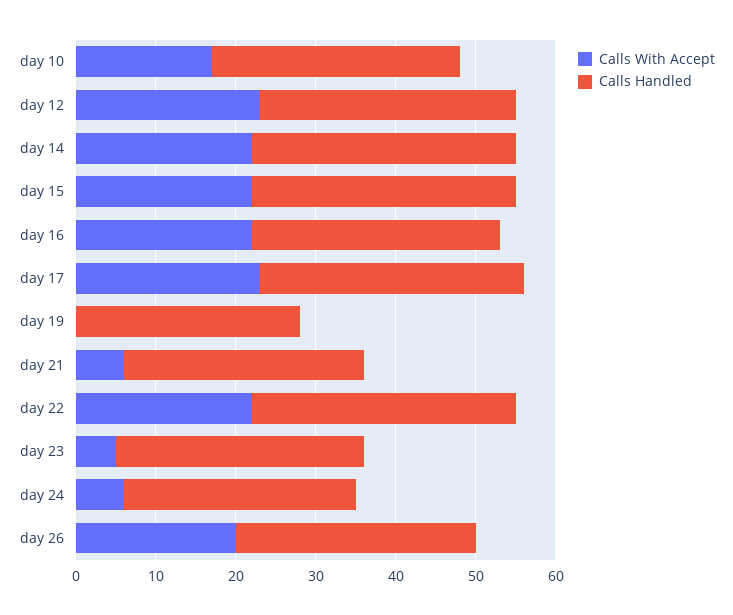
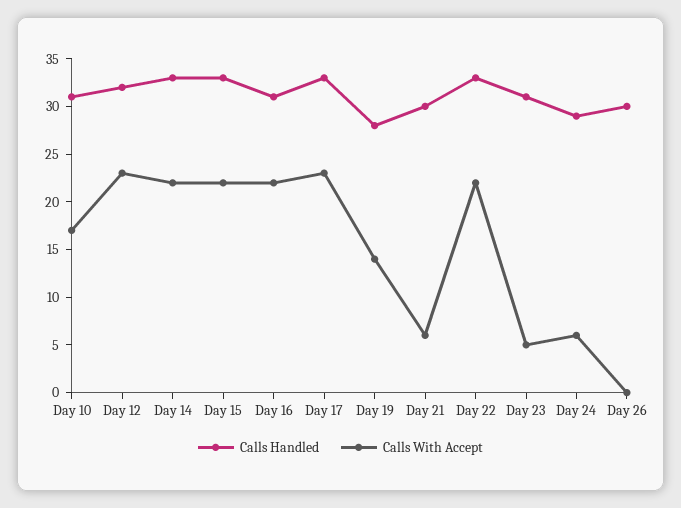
Calls With Accept, day 19: 0 -> 14
Calls With Accept, day 26: 20 -> 0

